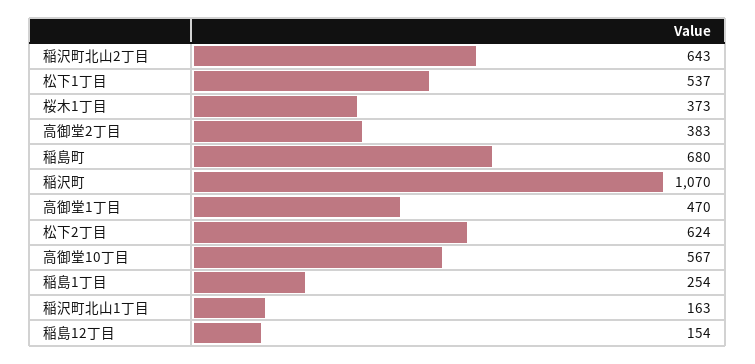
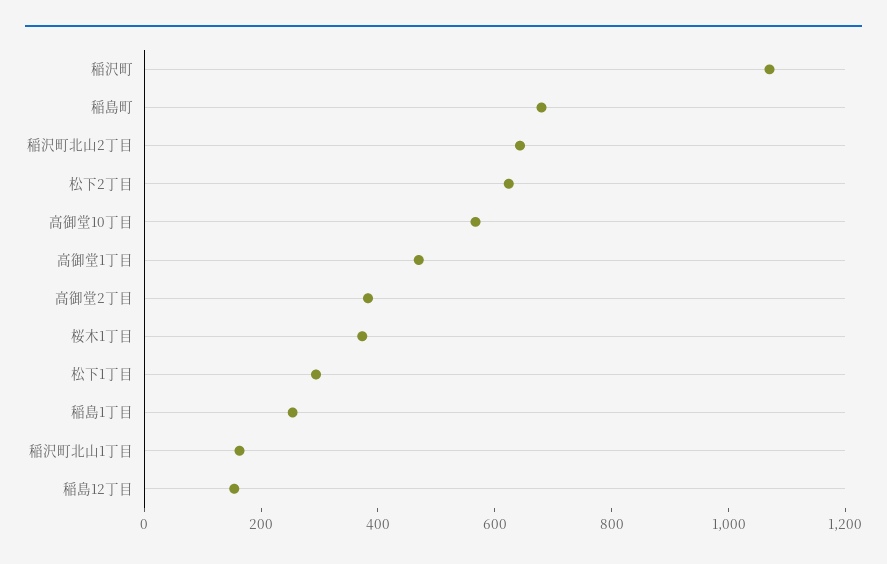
松下1丁目: 537 -> 300

